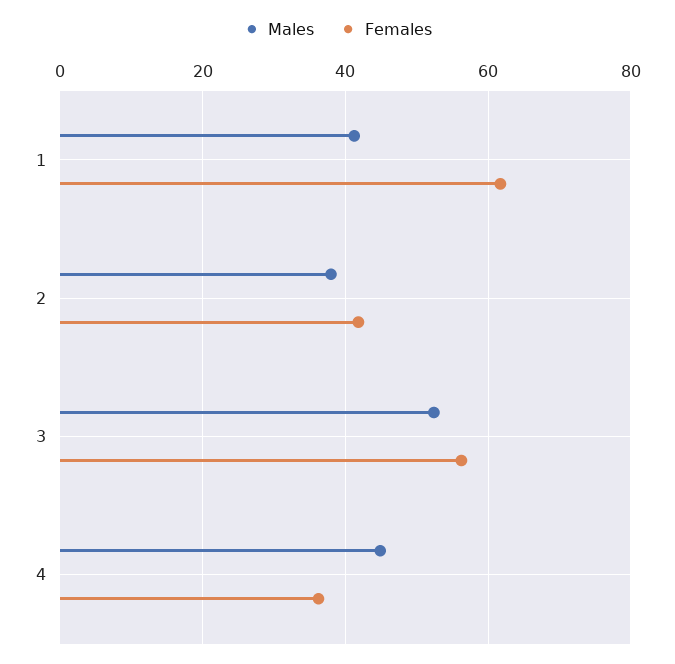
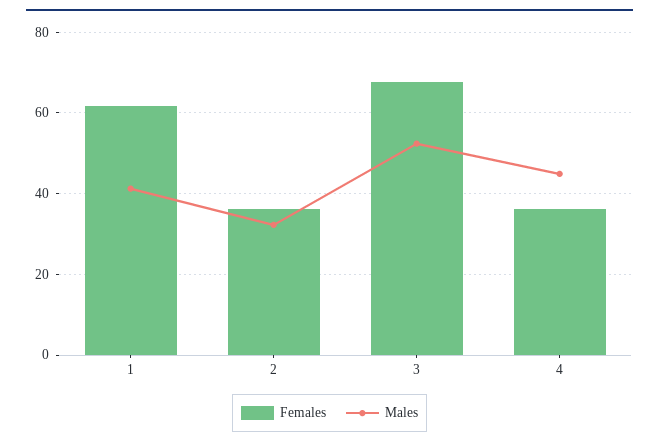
Males, 2: 38 -> 32
Females, 2: 42 -> 36
Females, 3: 56 -> 68

